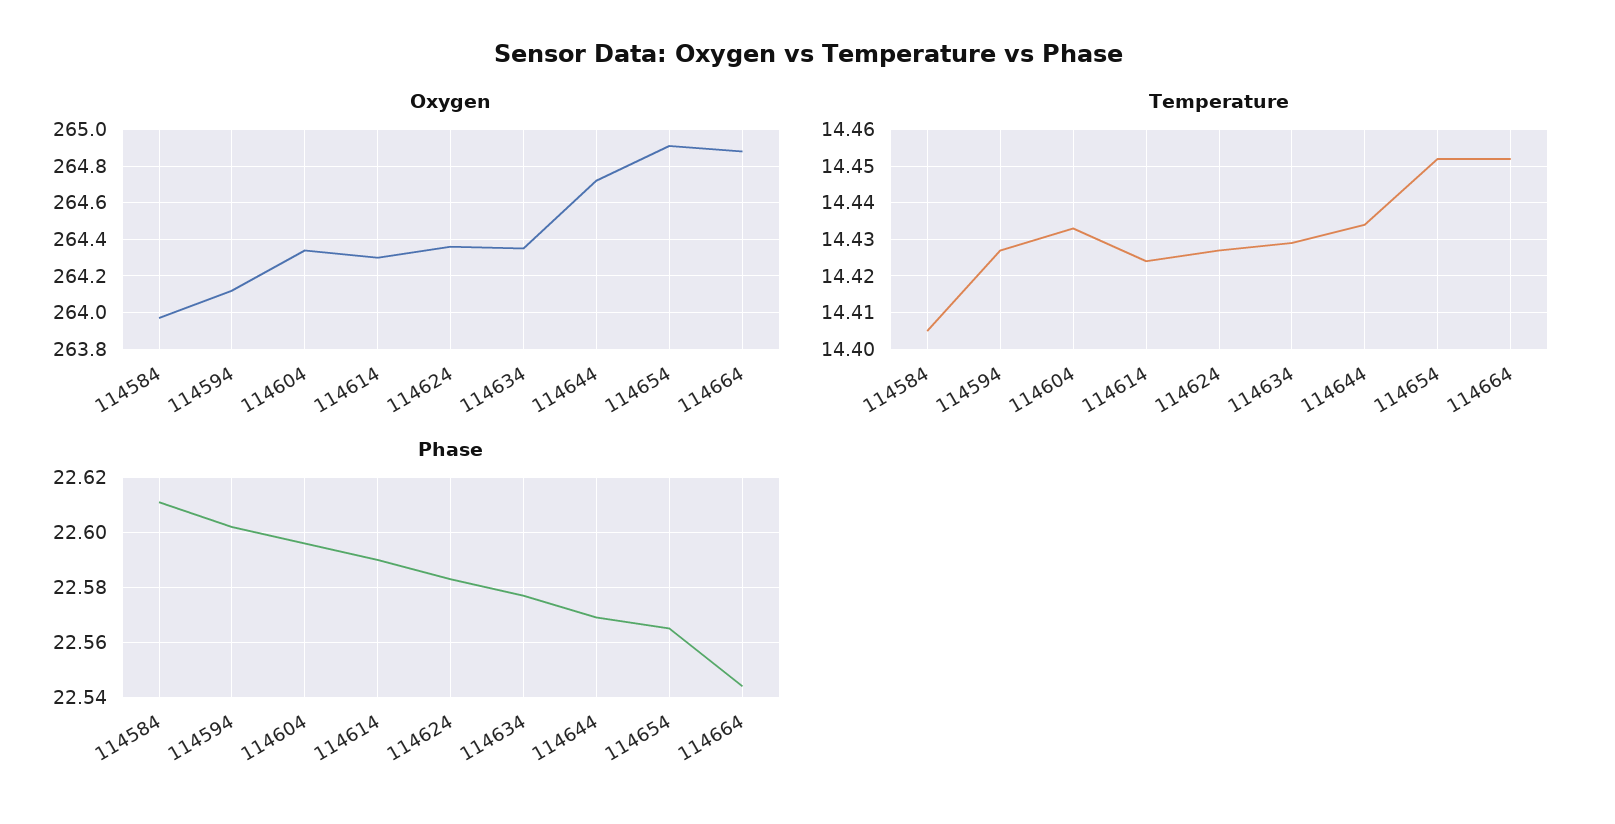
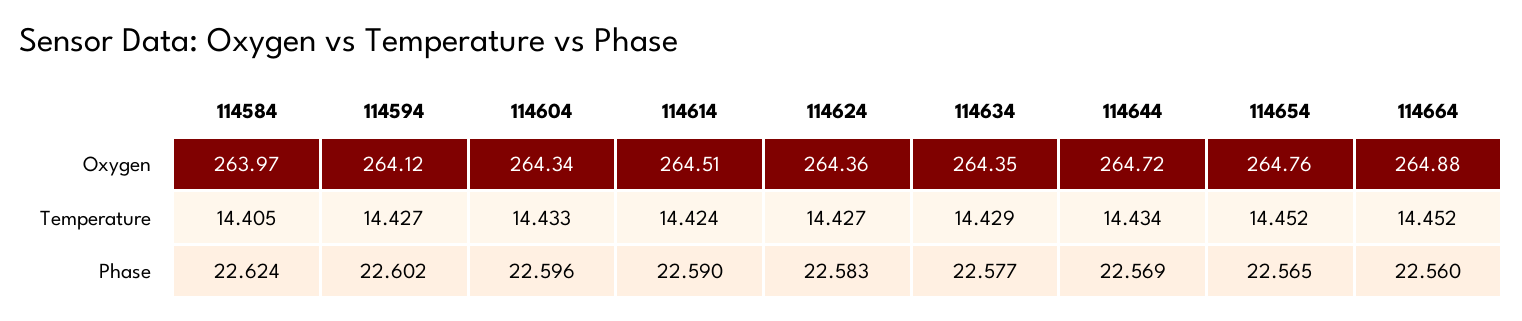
Oxygen, 114614: 264.3 -> 264.51
Oxygen, 114654: 264.9 -> 264.76
Phase, 114584: 22.61 -> 22.624
Phase, 114664: 22.545 -> 22.56

